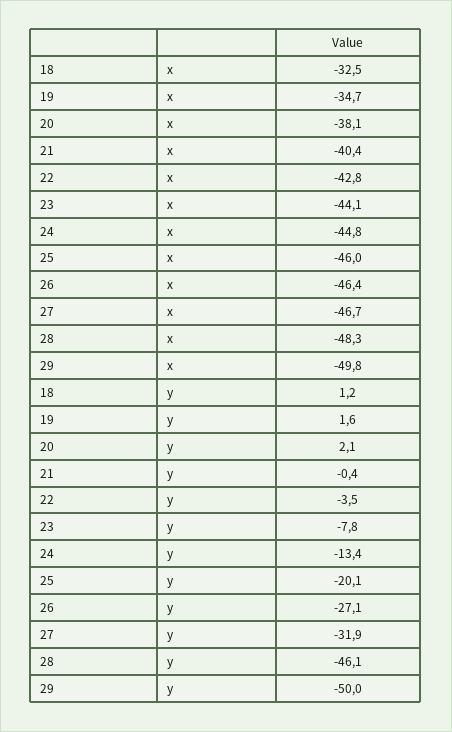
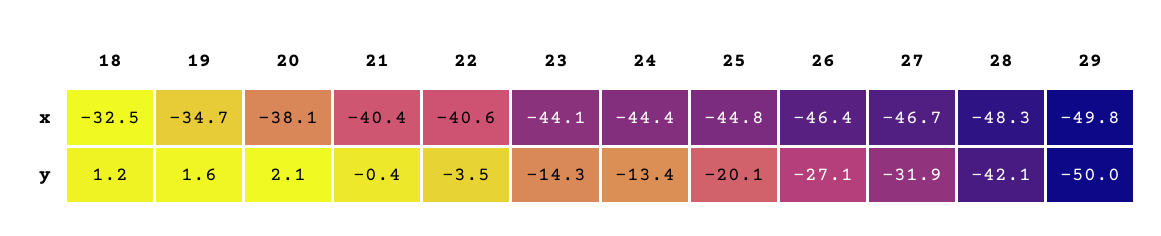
22, x: -42.8 -> -40.6
24, x: -44.8 -> -44.4
25, x: -46 -> -44.8
23, y: -7.8 -> -14.3
28, y: -46.1 -> -42.1

